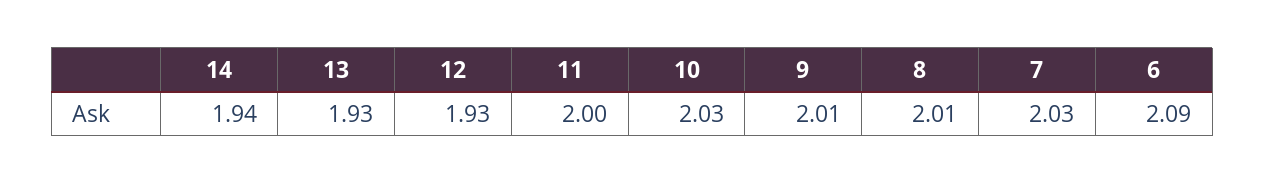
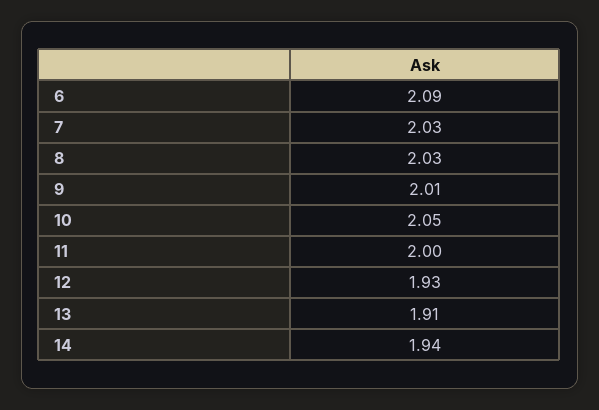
13: 1.93 -> 1.91
10: 2.03 -> 2.05
8: 2.01 -> 2.03

